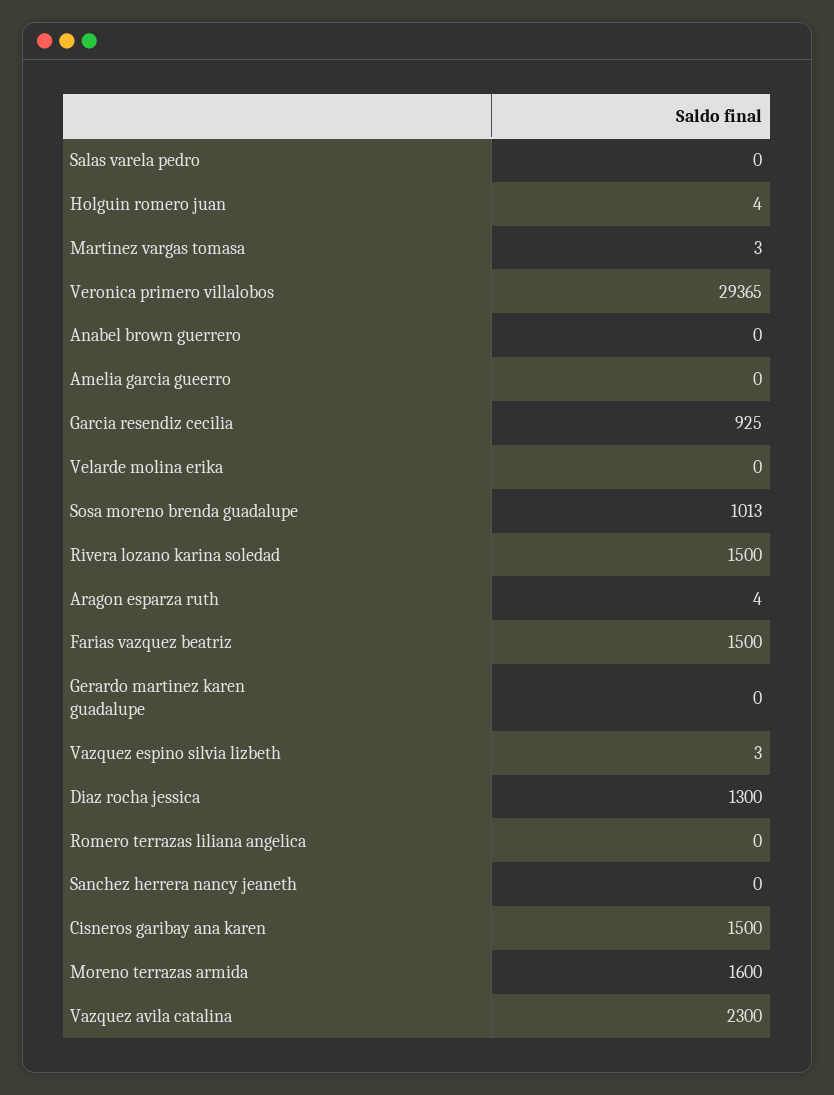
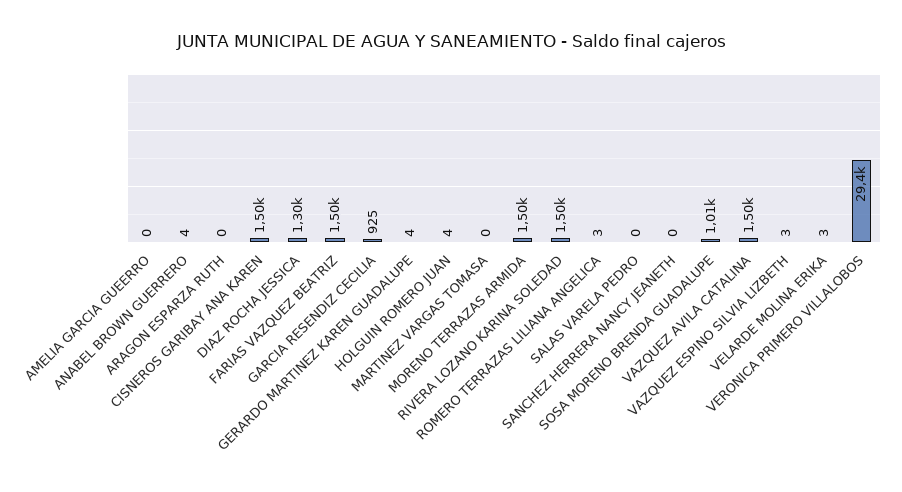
Martinez vargas tomasa: 3 -> 0
Anabel brown guerrero: 0 -> 4
Velarde molina erika: 0 -> 3
Aragon esparza ruth: 4 -> 0
Gerardo martinez karen guadalupe: 0 -> 4
Romero terrazas liliana angelica: 0 -> 3
Moreno terrazas armida: 1600 -> 1500
Vazquez avila catalina: 2300 -> 1500

